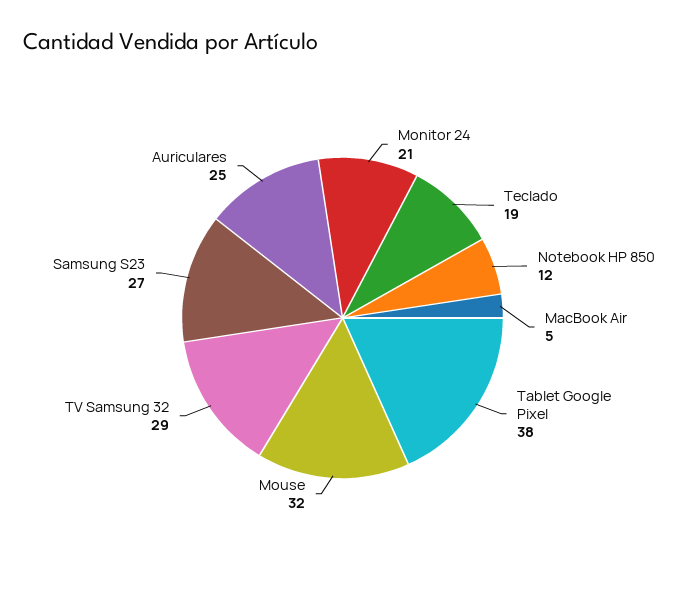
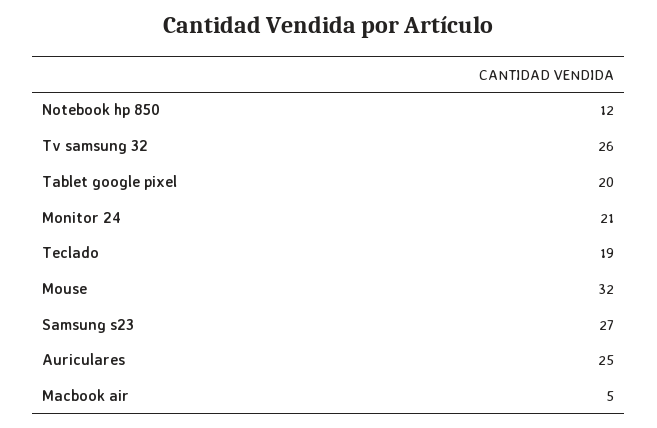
Tablet Google Pixel: 38 -> 20
TV Samsung 32: 29 -> 26

